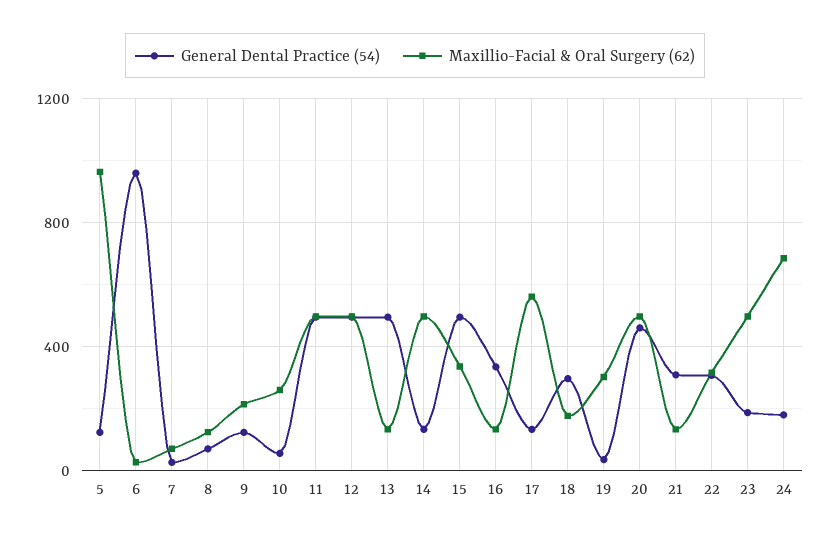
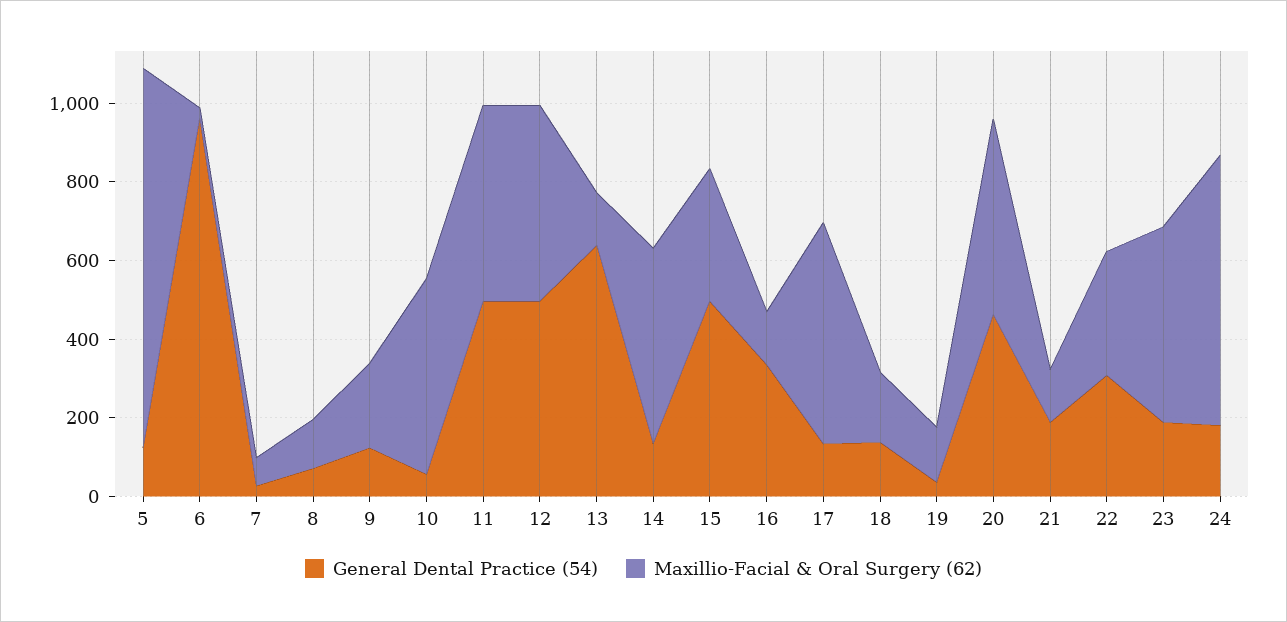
Maxillio-Facial & Oral Surgery (62), 10: 250 -> 500
General Dental Practice (54), 13: 500 -> 650
General Dental Practice (54), 18: 300 -> 150
Maxillio-Facial & Oral Surgery (62), 19: 300 -> 150
General Dental Practice (54), 21: 300 -> 200

